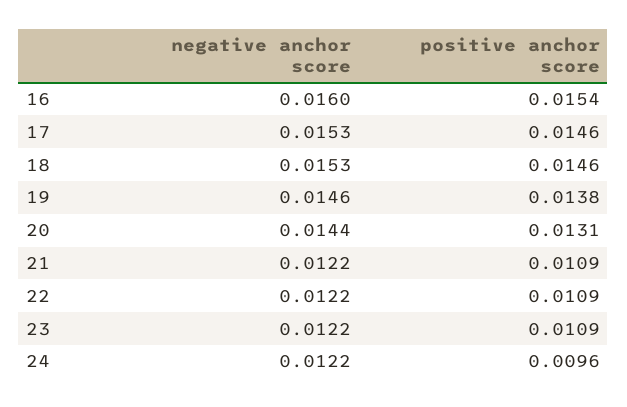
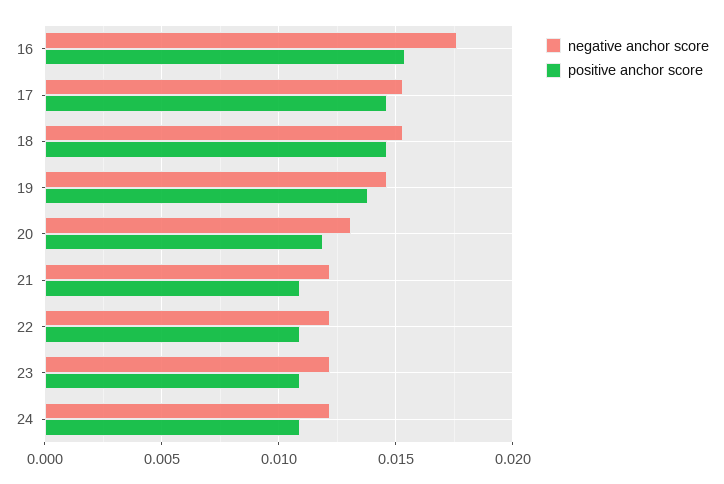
negative anchor score, 16: 0.016 -> 0.0175
negative anchor score, 20: 0.0144 -> 0.013
positive anchor score, 20: 0.0131 -> 0.012
positive anchor score, 24: 0.0096 -> 0.011

